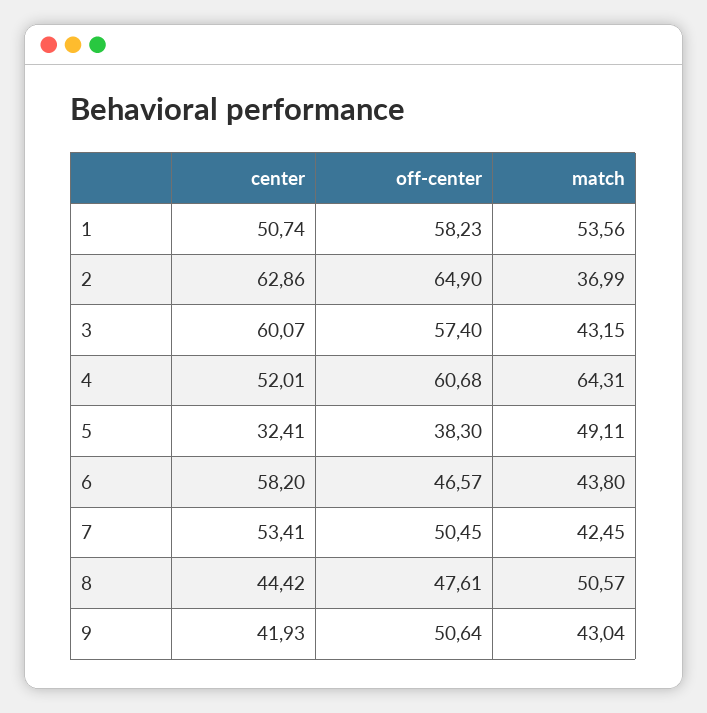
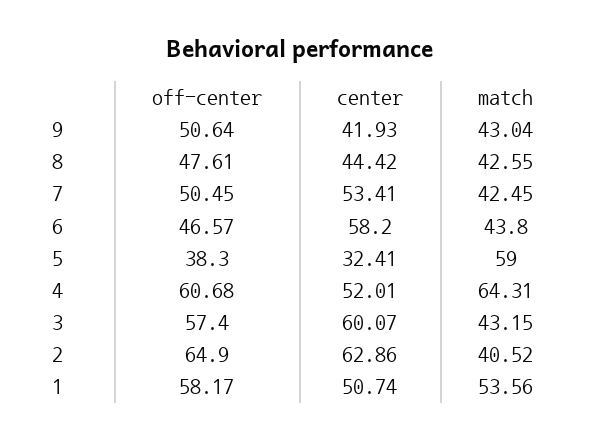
off-center, 1: 58.23 -> 58.17
match, 2: 36.99 -> 40.52
match, 5: 49.11 -> 59
match, 8: 50.57 -> 42.55

